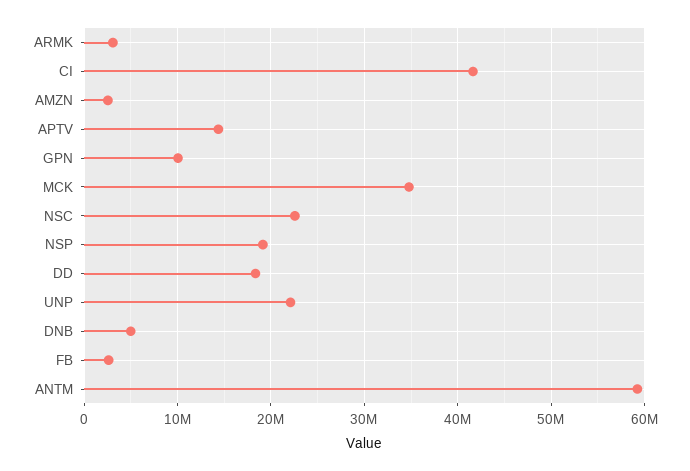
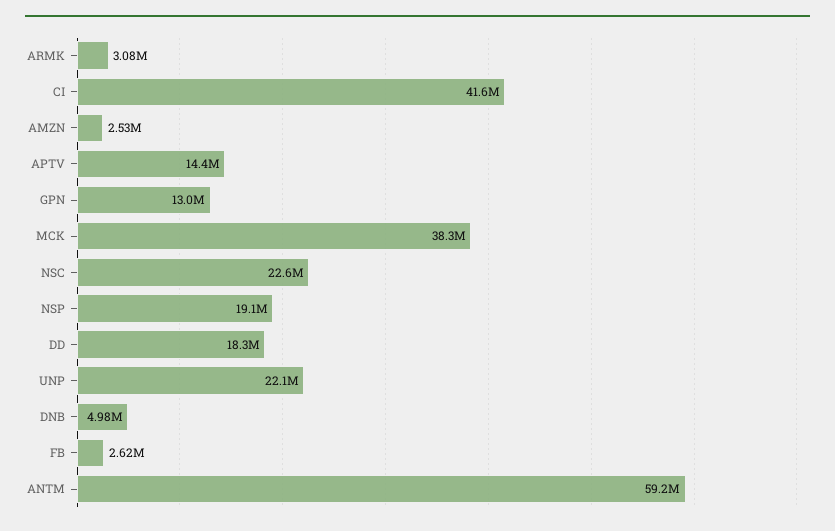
GPN: 10000000 -> 13000000
MCK: 35000000 -> 38300000

